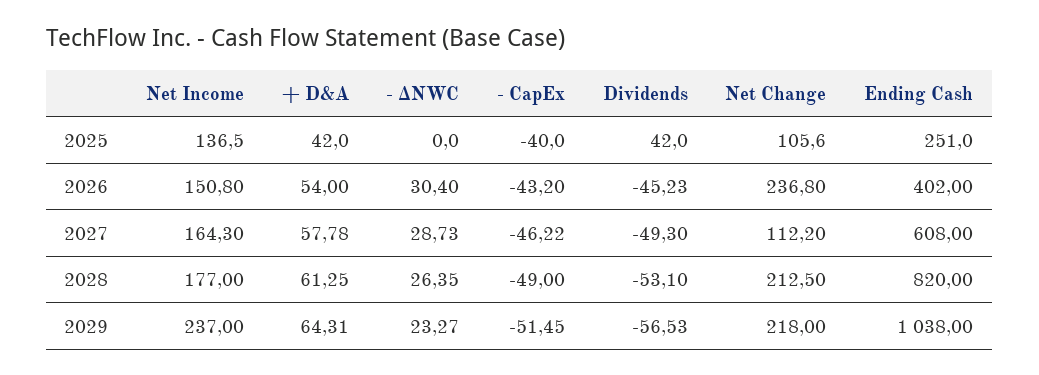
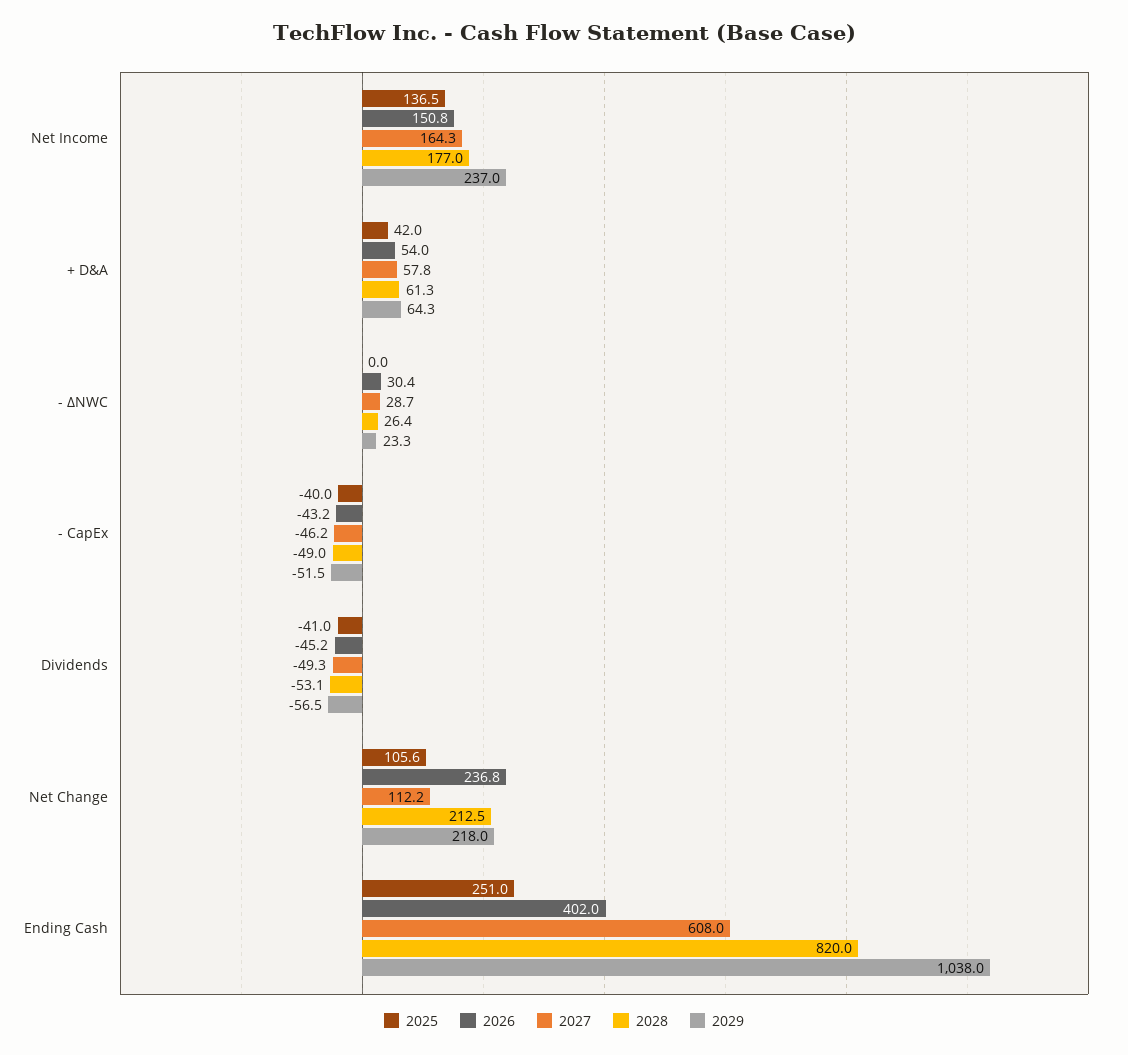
2025, Dividends: 42 -> -41

